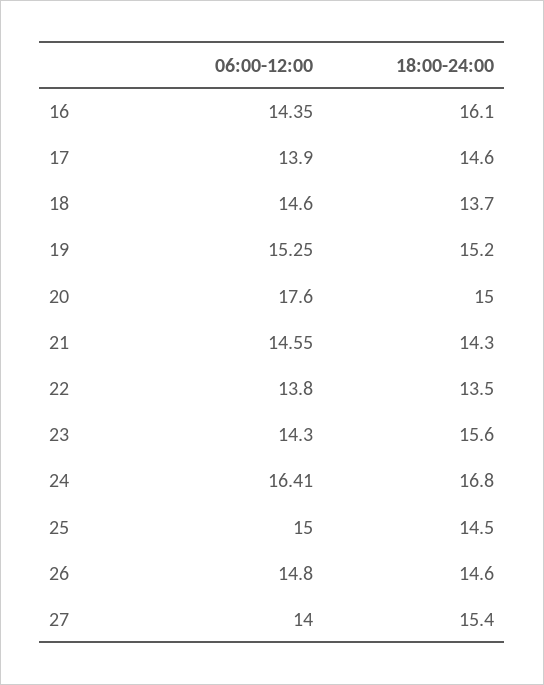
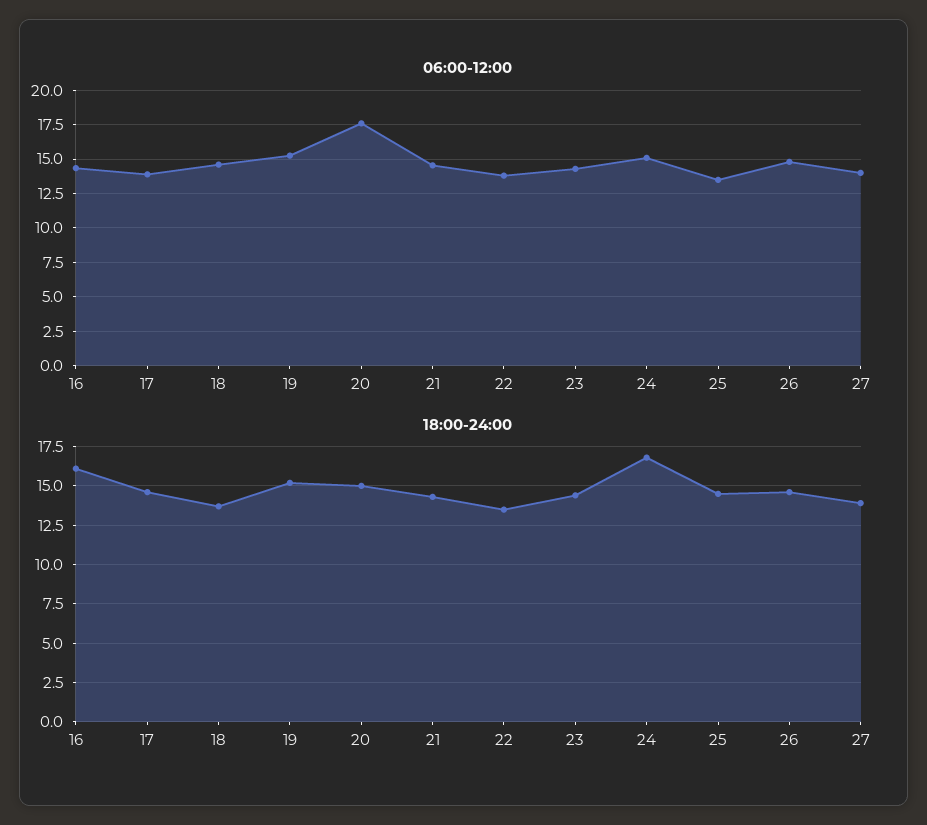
18:00-24:00, 23: 15.6 -> 14.5
06:00-12:00, 24: 16.41 -> 15
06:00-12:00, 25: 15 -> 13.5
18:00-24:00, 27: 15.4 -> 14

